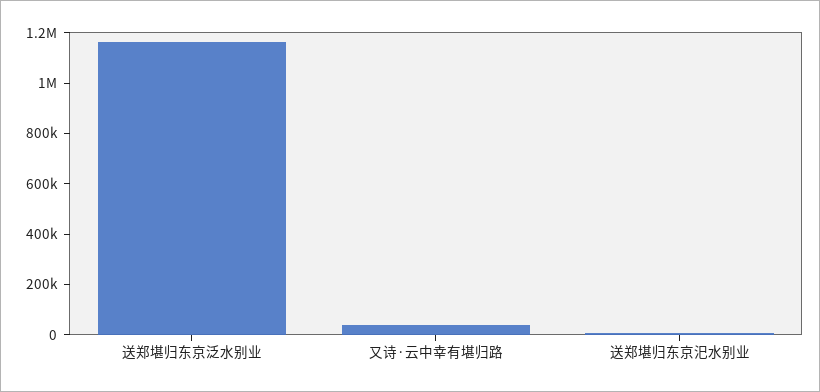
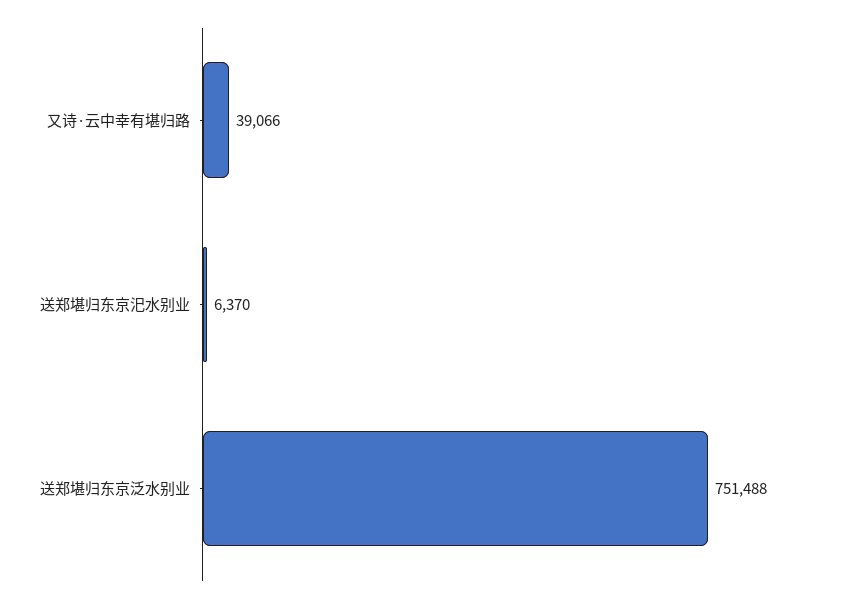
送郑堪归东京泛水别业: 1150000 -> 751488

